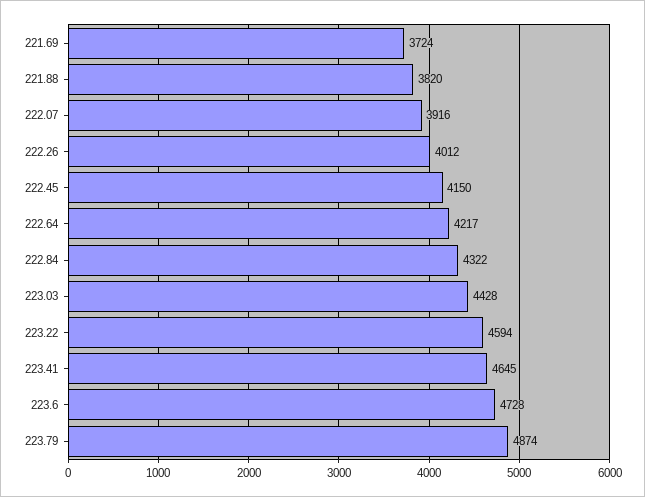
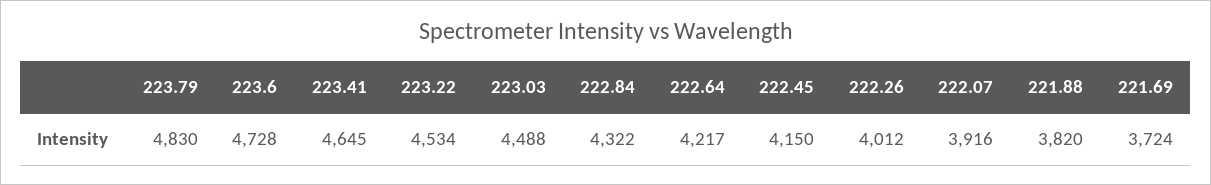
223.03: 4428 -> 4488
223.22: 4594 -> 4534
223.79: 4874 -> 4830

